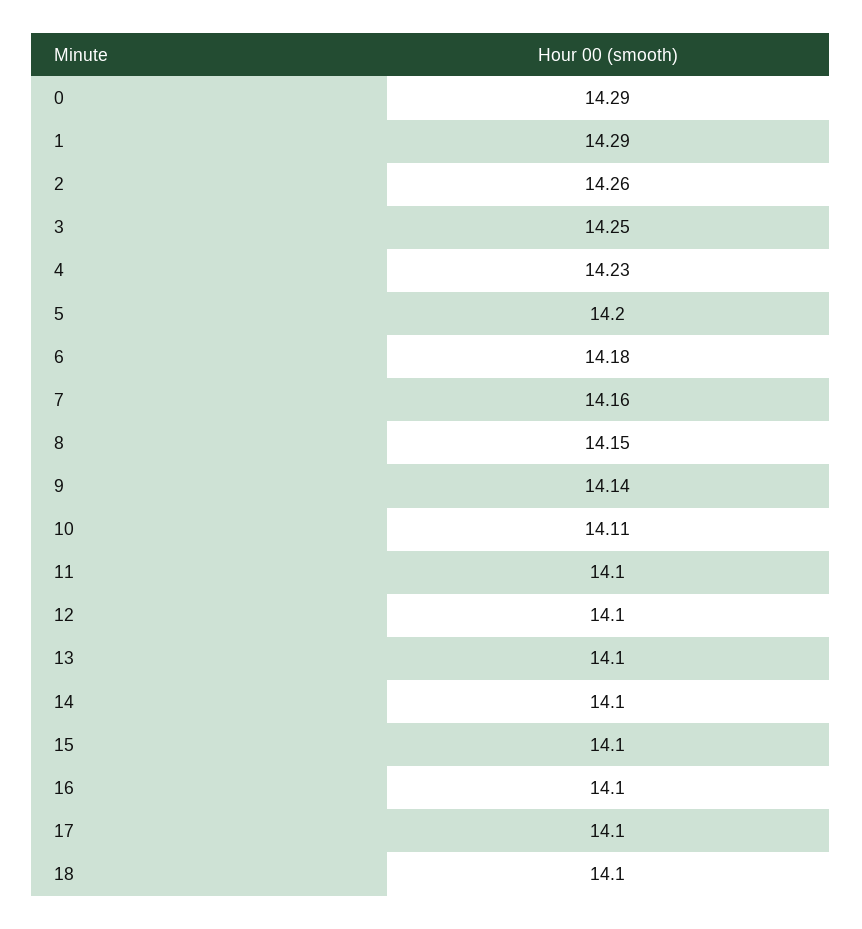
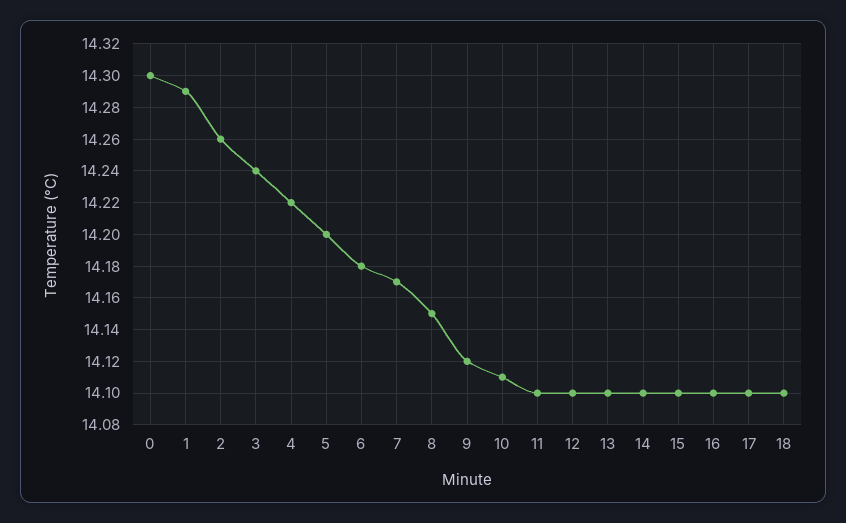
0: 14.29 -> 14.3
3: 14.25 -> 14.24
4: 14.23 -> 14.22
7: 14.16 -> 14.17
9: 14.14 -> 14.12

